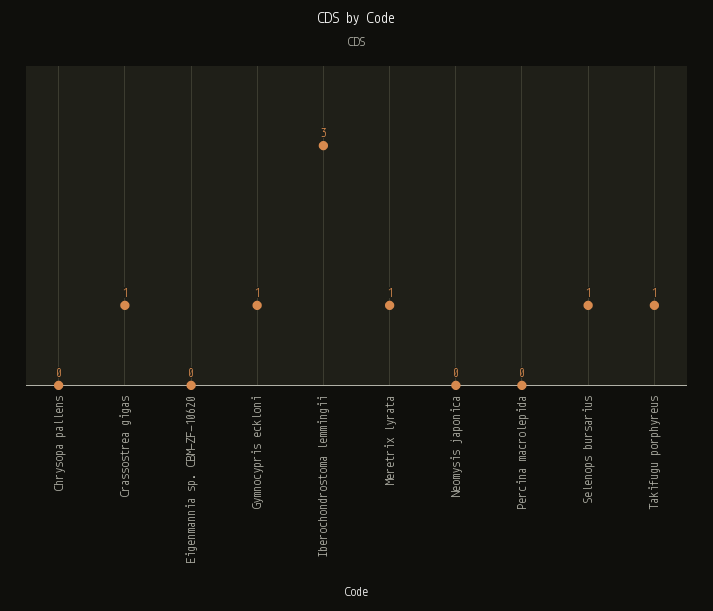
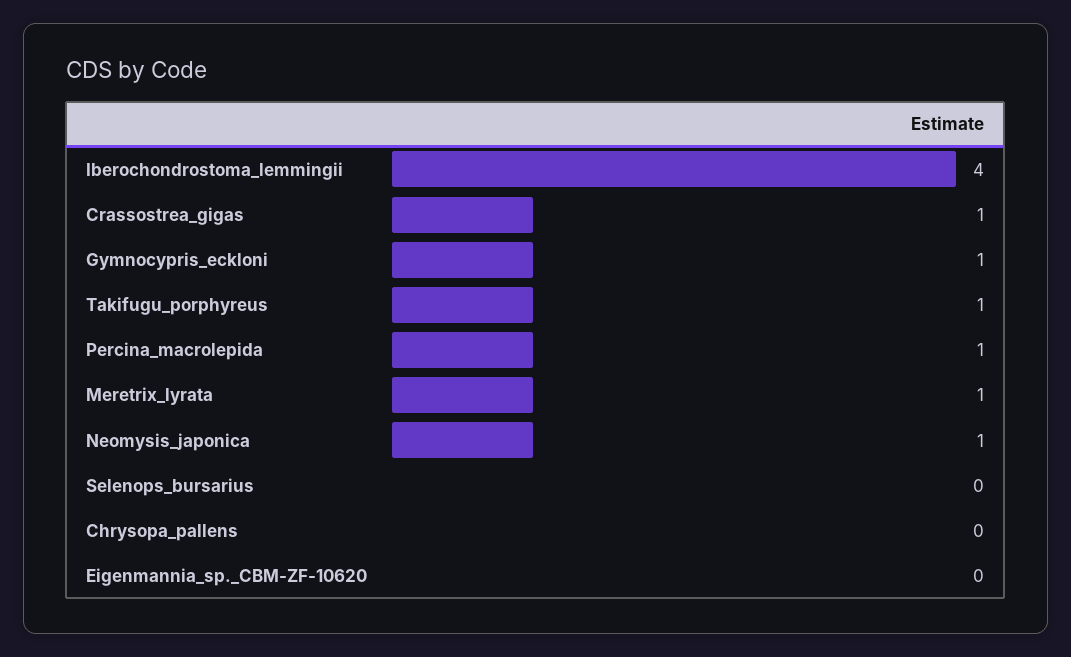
Iberochondrostoma lemmingii: 3 -> 4
Neomysis japonica: 0 -> 1
Percina macrolepida: 0 -> 1
Selenops bursarius: 1 -> 0

